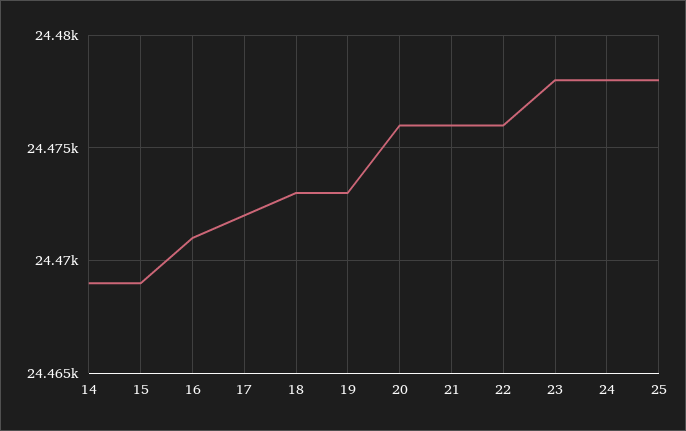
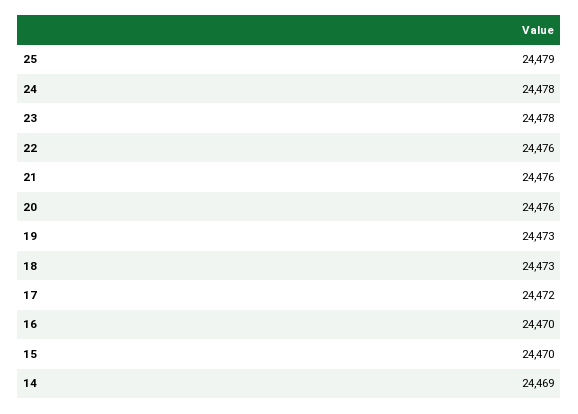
15: 24469 -> 24470
16: 24471 -> 24470
25: 24478 -> 24479

